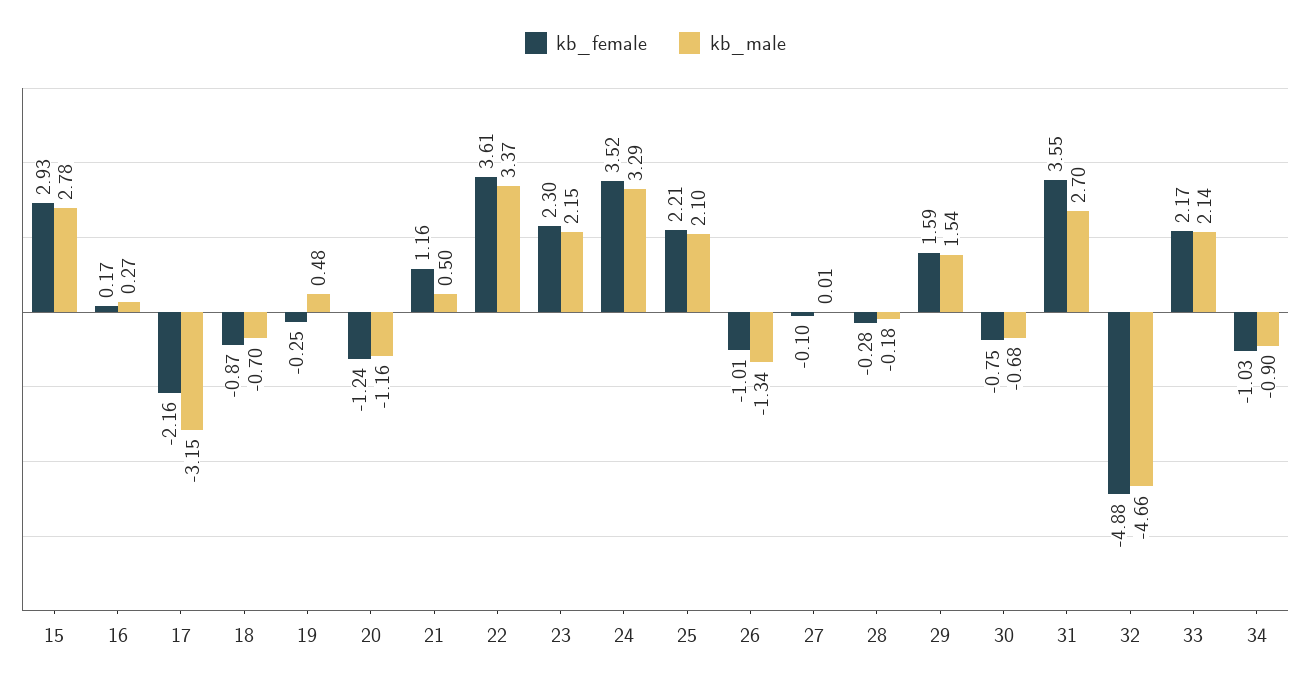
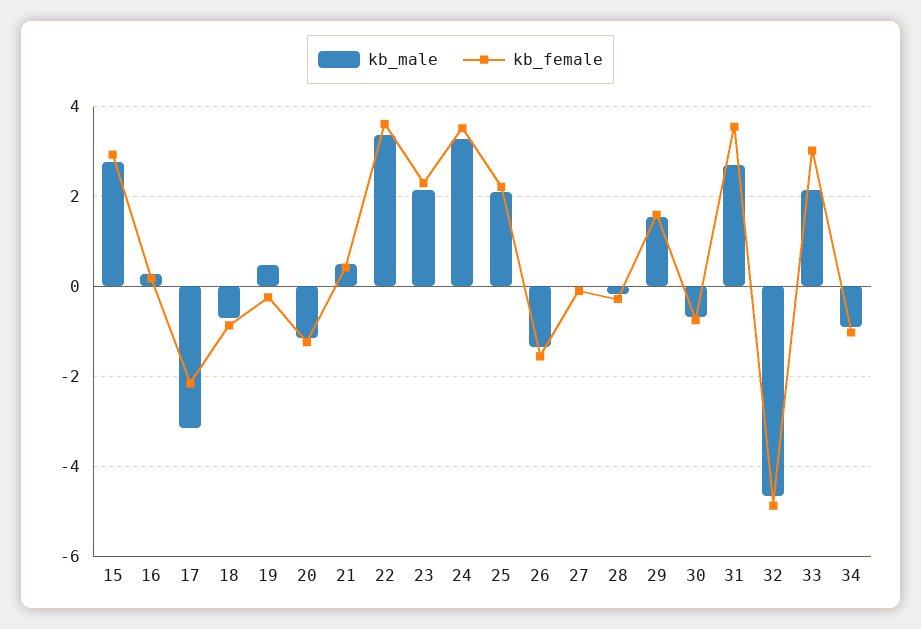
kb_female, 21: 1.16 -> 0.4
kb_female, 26: -1.01 -> -1.6
kb_female, 33: 2.17 -> 3

